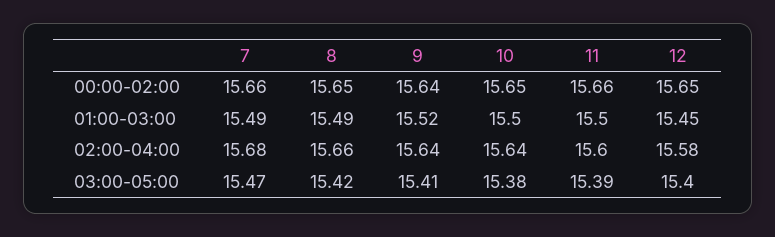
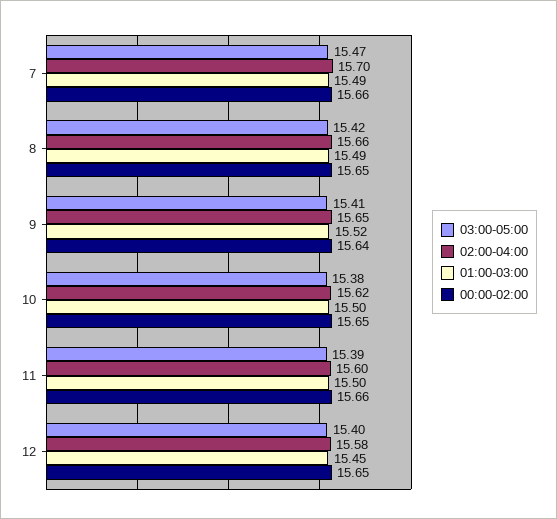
02:00-04:00, 7: 15.68 -> 15.7
02:00-04:00, 9: 15.64 -> 15.65
02:00-04:00, 10: 15.64 -> 15.62

